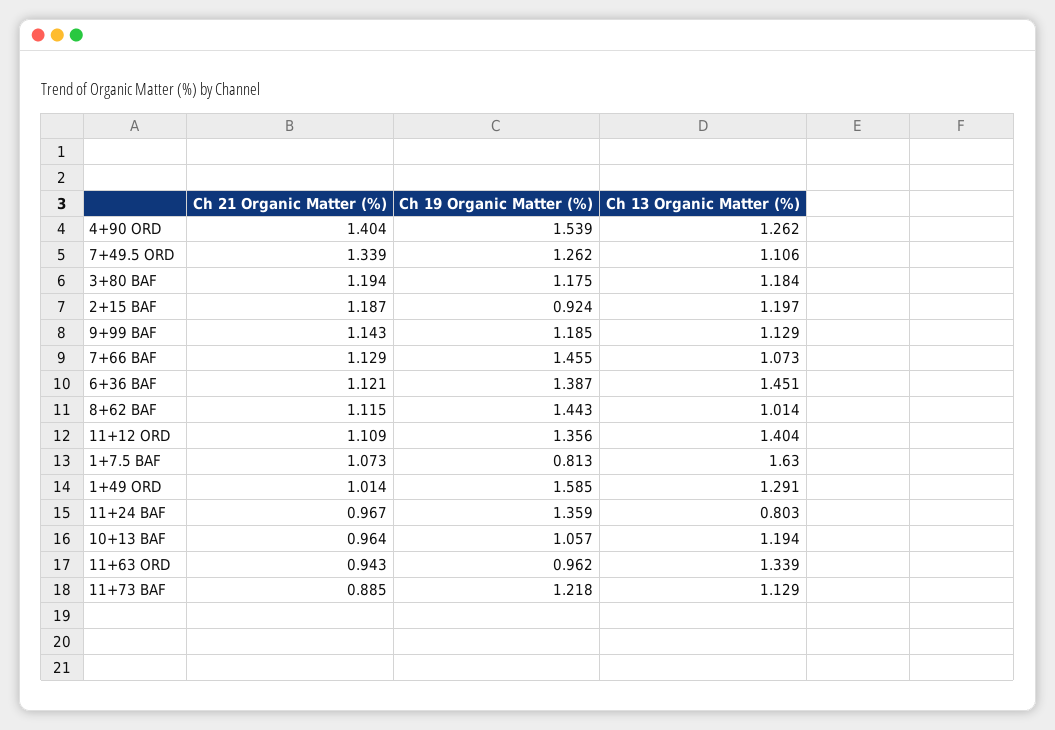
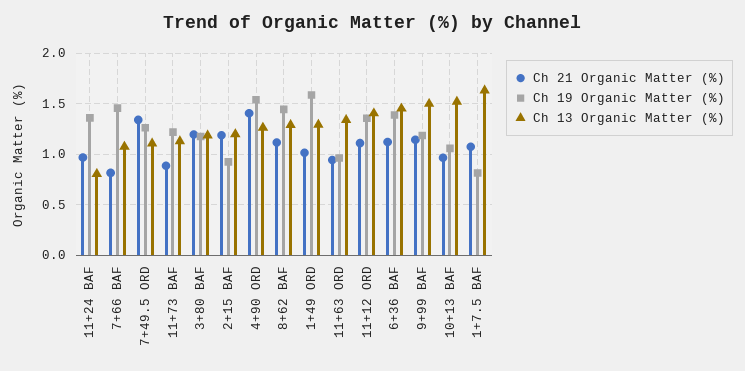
Ch 13 Organic Matter (%), 9+99 BAF: 1.129 -> 1.5
Ch 21 Organic Matter (%), 7+66 BAF: 1.129 -> 0.8
Ch 13 Organic Matter (%), 8+62 BAF: 1.014 -> 1.3
Ch 13 Organic Matter (%), 10+13 BAF: 1.194 -> 1.5

